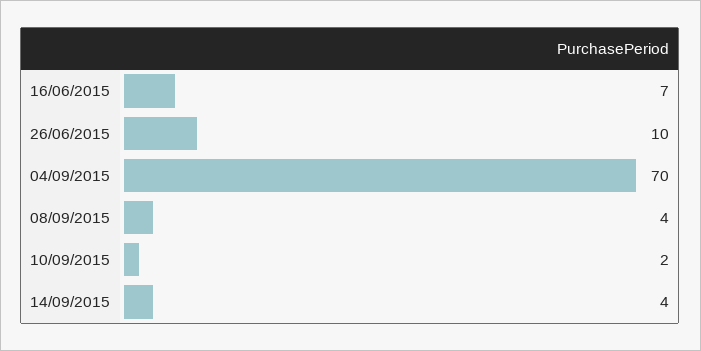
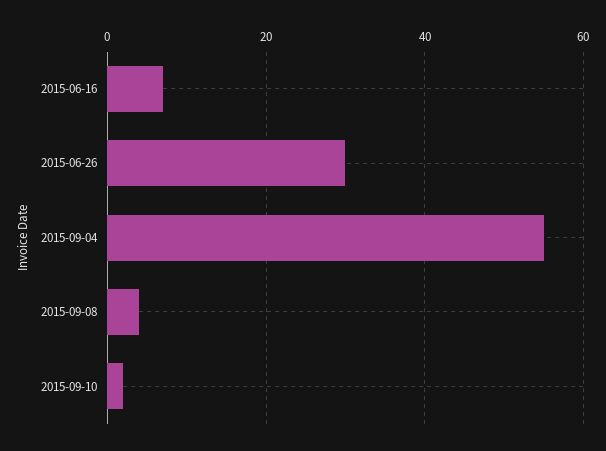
26/06/2015: 10 -> 30
04/09/2015: 70 -> 55
14/09/2015: 4 -> none

